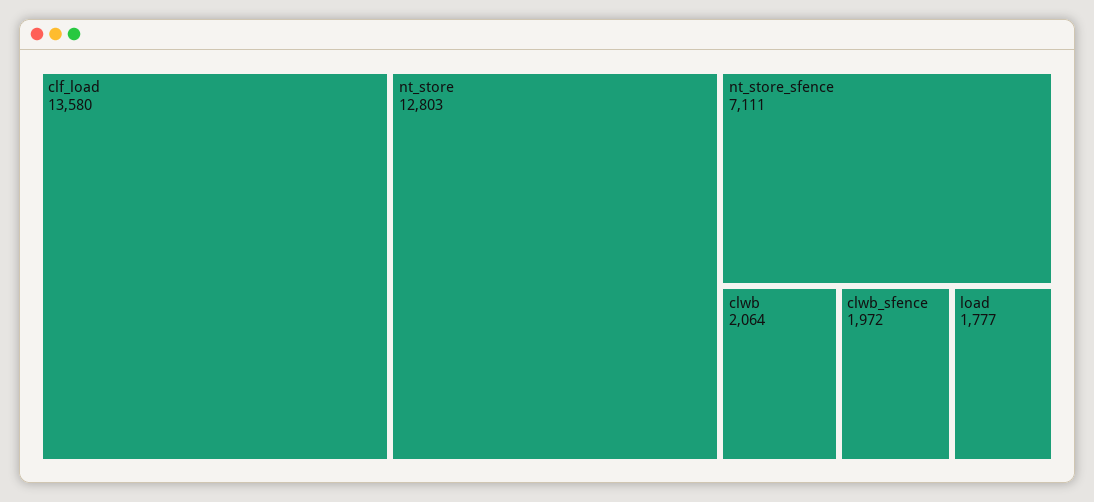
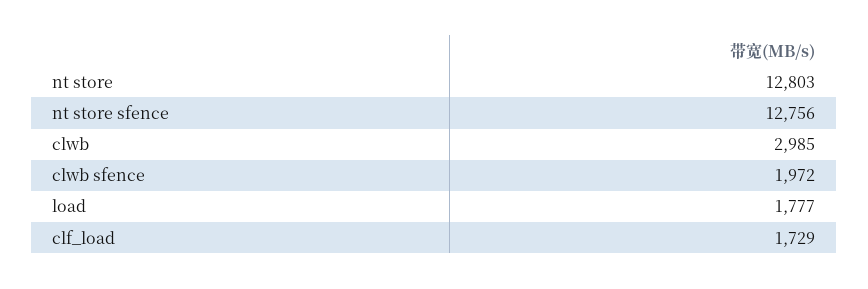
clf_load: 13580 -> 1729
nt_store_sfence: 7111 -> 12756
clwb: 2064 -> 2985

